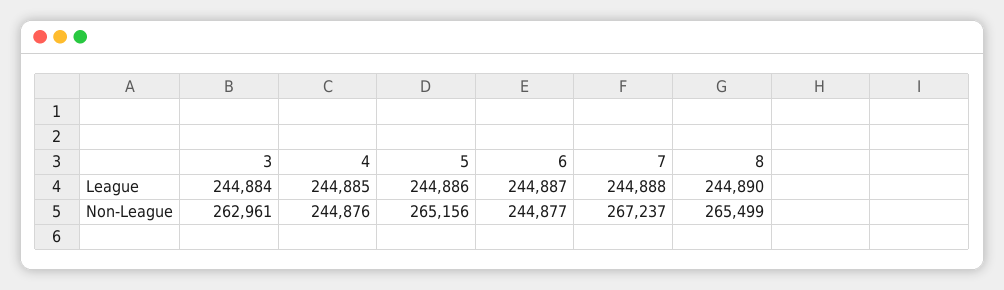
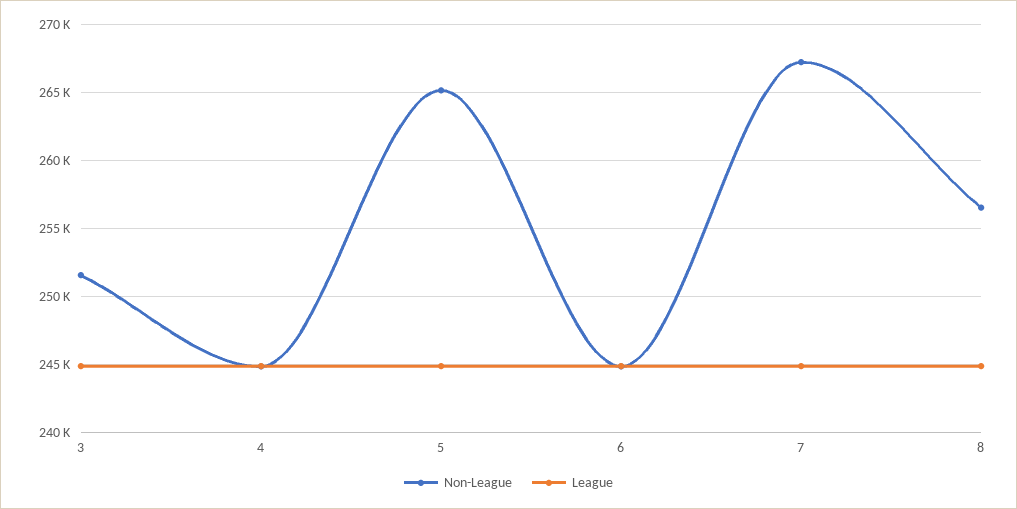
Non-League, 3: 262961 -> 251500
Non-League, 8: 265499 -> 256500

